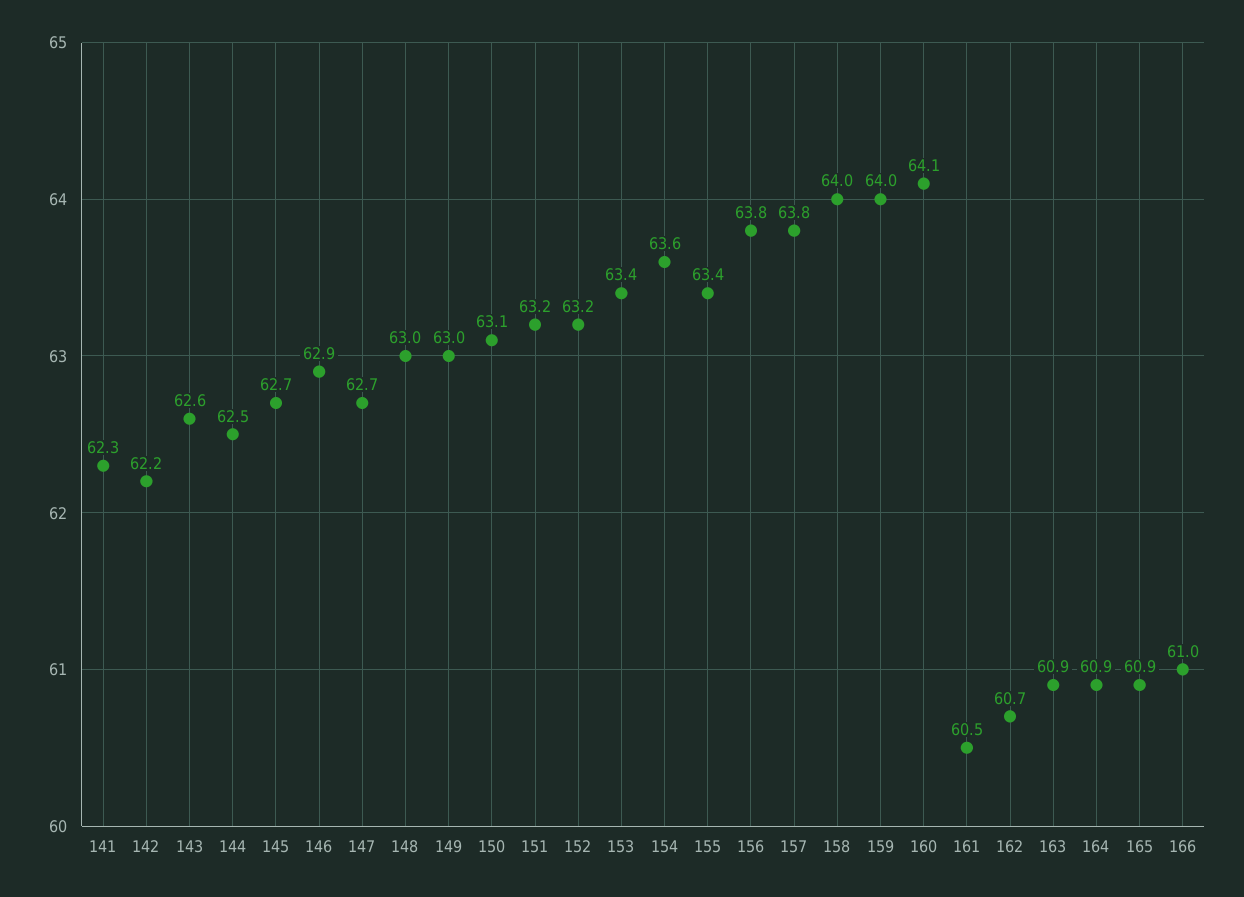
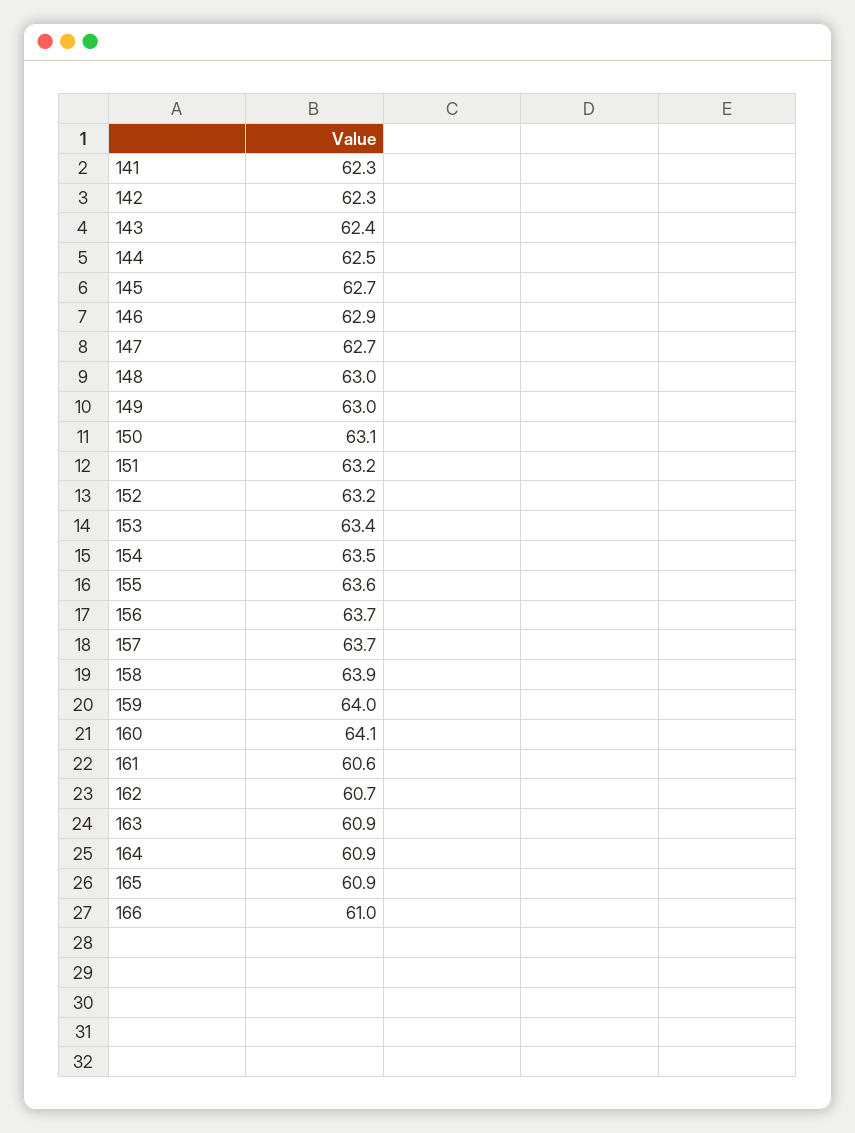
142: 62.2 -> 62.3
143: 62.6 -> 62.4
154: 63.6 -> 63.5
155: 63.4 -> 63.6
156: 63.8 -> 63.7
157: 63.8 -> 63.7
158: 64 -> 63.9
161: 60.5 -> 60.6

